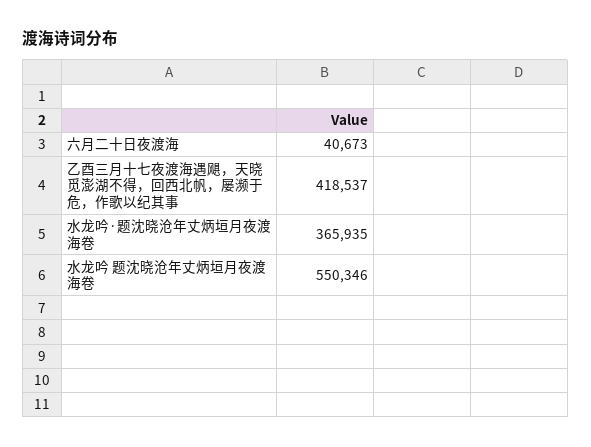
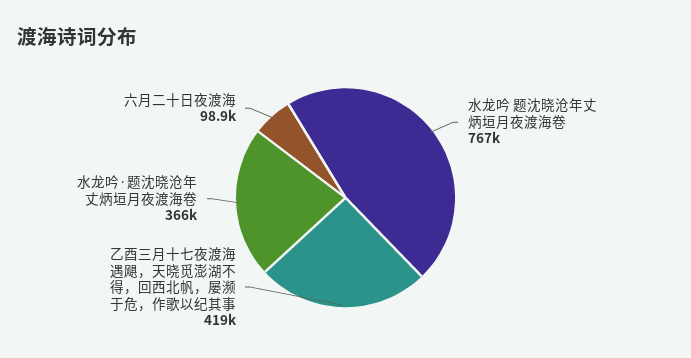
六月二十日夜渡海: 40673 -> 98900
水龙吟 题沈晓沧年丈炳垣月夜渡海卷: 550346 -> 767000

